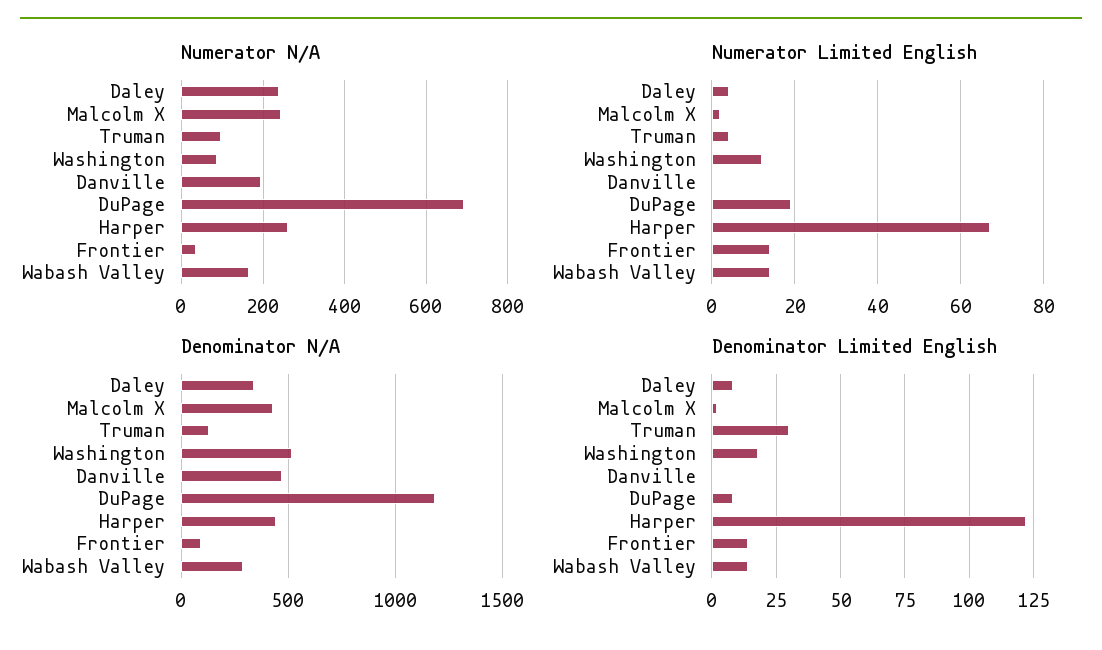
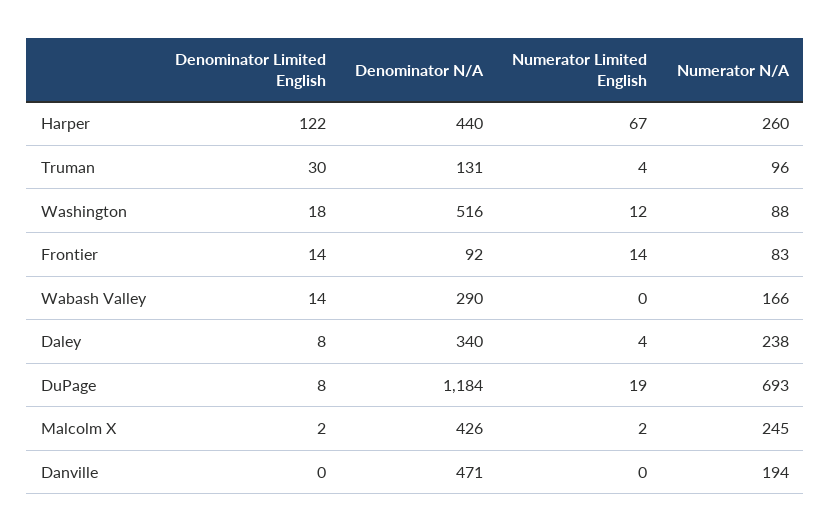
Numerator N/A, Frontier: 40 -> 83
Numerator Limited English, Wabash Valley: 15 -> 0

